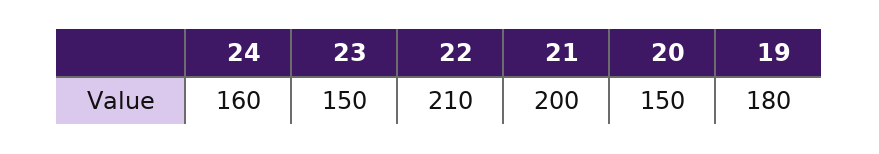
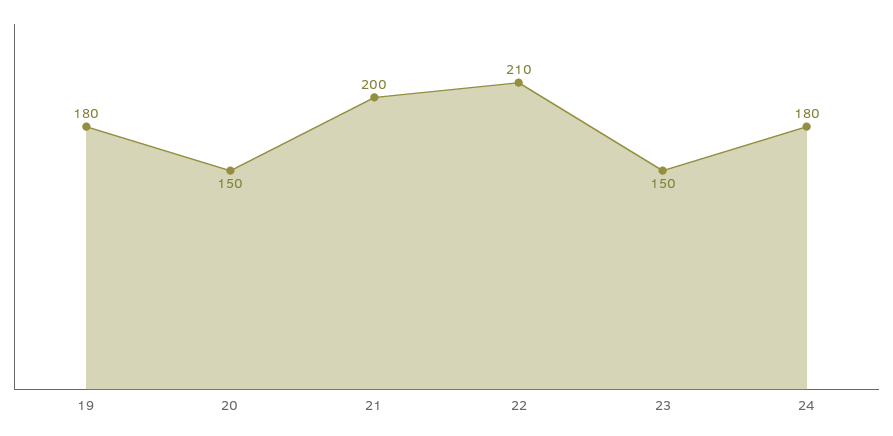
24: 160 -> 180

